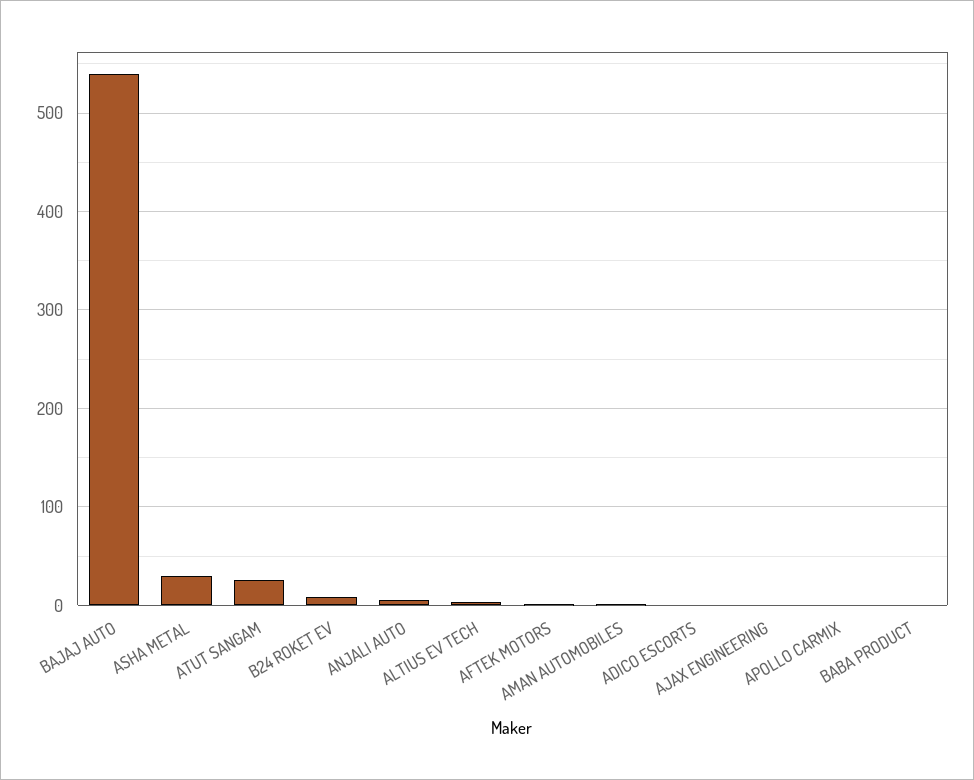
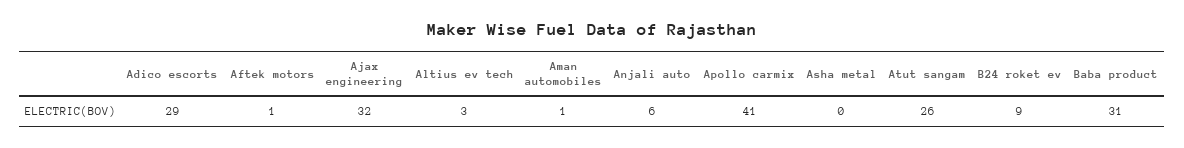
BAJAJ AUTO: 540 -> none
ASHA METAL: 30 -> 0
ADICO ESCORTS: 0 -> 29
AJAX ENGINEERING: 0 -> 32
APOLLO CARMIX: 0 -> 41
BABA PRODUCT: 0 -> 31

